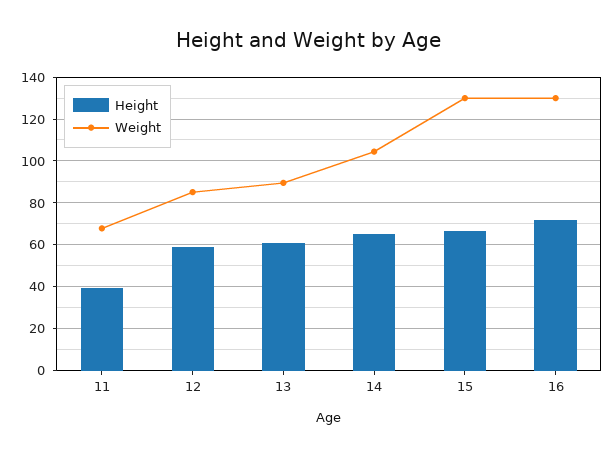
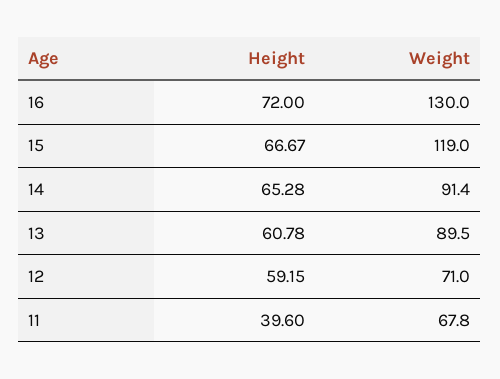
Weight, 12: 85 -> 71
Weight, 14: 105 -> 91.4
Weight, 15: 130 -> 119

